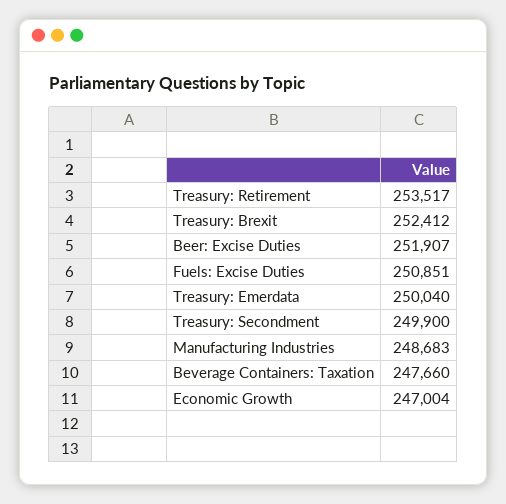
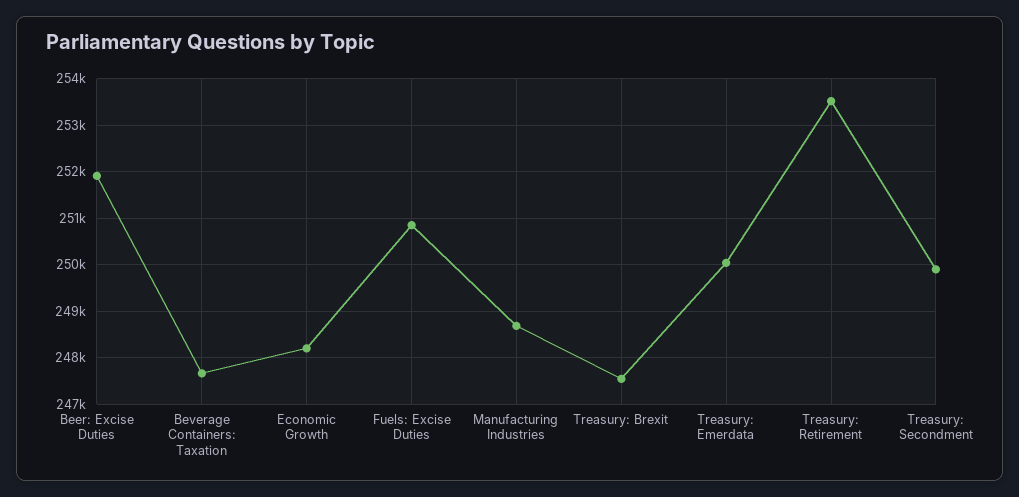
Treasury: Brexit: 252412 -> 247600
Economic Growth: 247004 -> 248200

